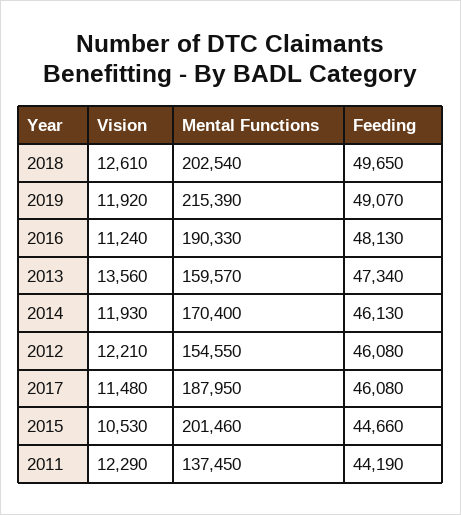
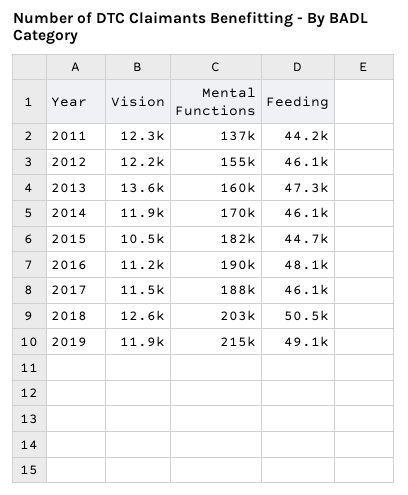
Feeding, 2018: 49650 -> 50500
Mental Functions, 2015: 201460 -> 182000

